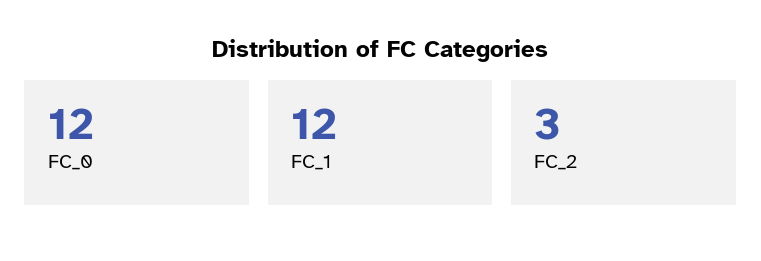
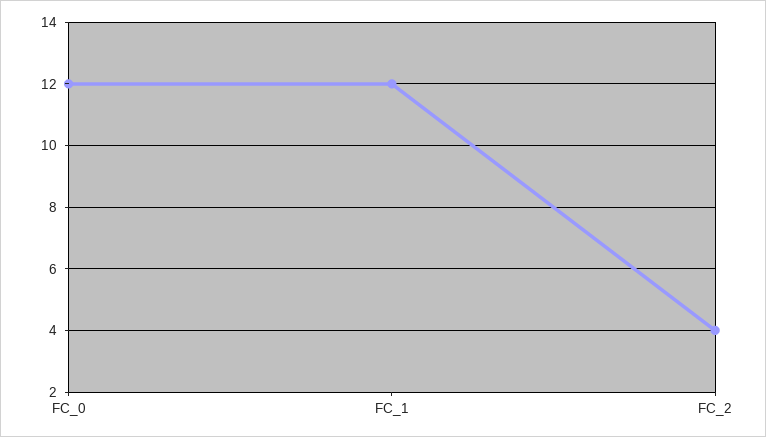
FC_2: 3 -> 4

